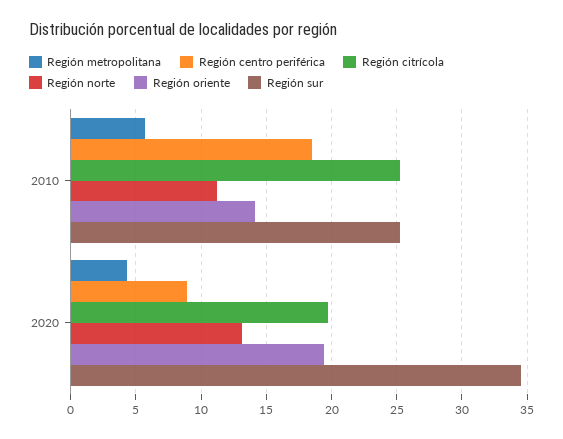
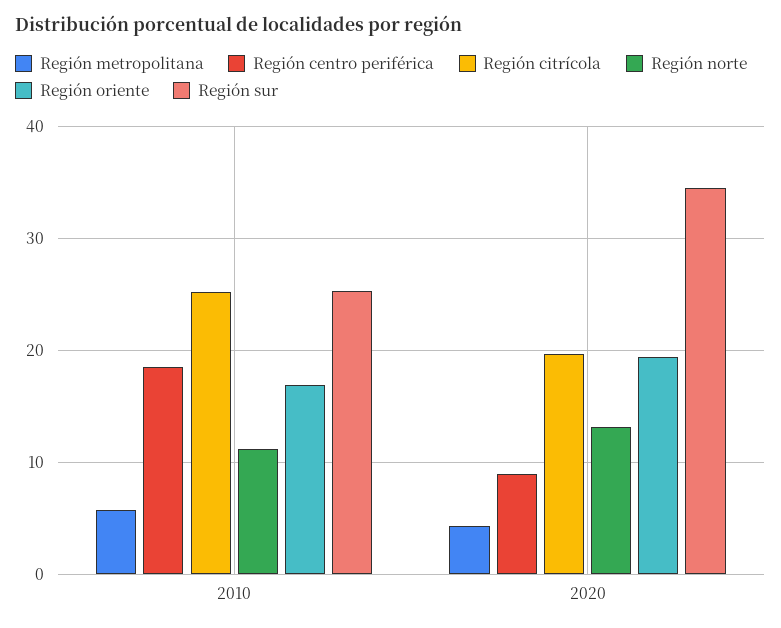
Región oriente, 2010: 14 -> 17

